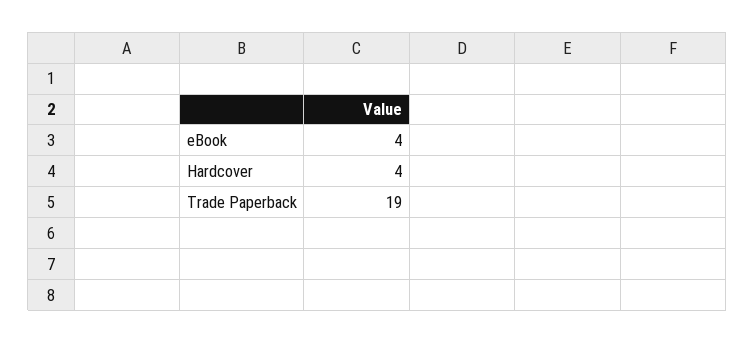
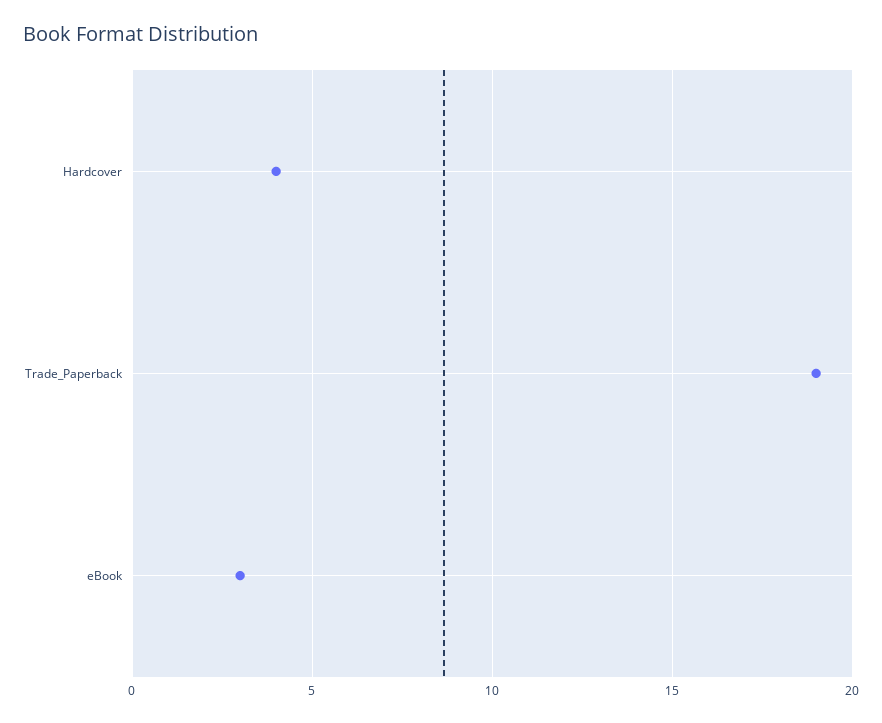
eBook: 4 -> 3

